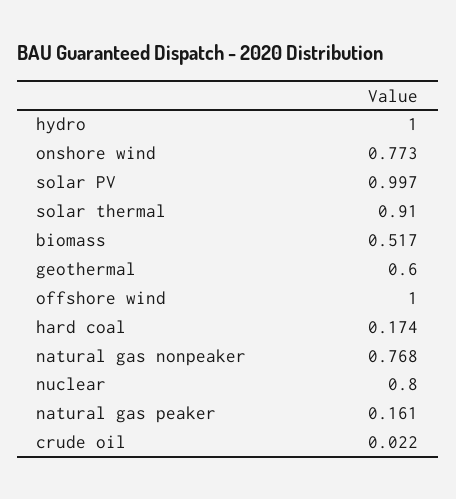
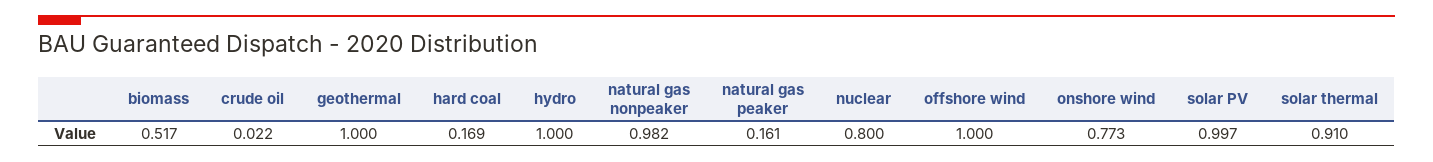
geothermal: 0.6 -> 1
hard coal: 0.174 -> 0.169
natural gas nonpeaker: 0.768 -> 0.982

